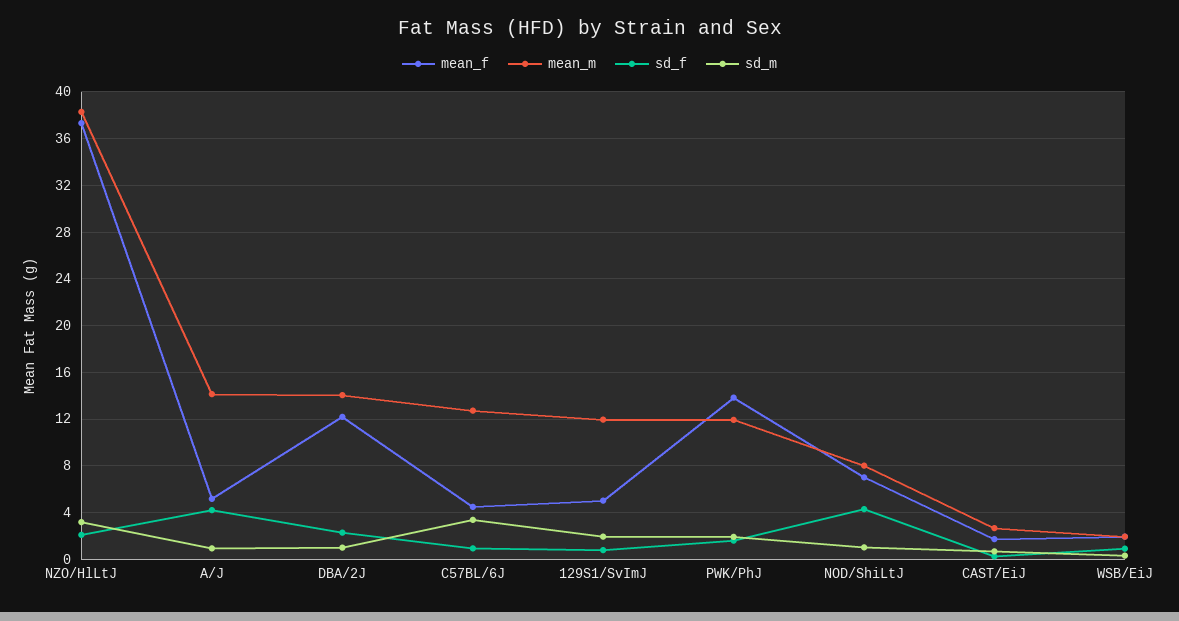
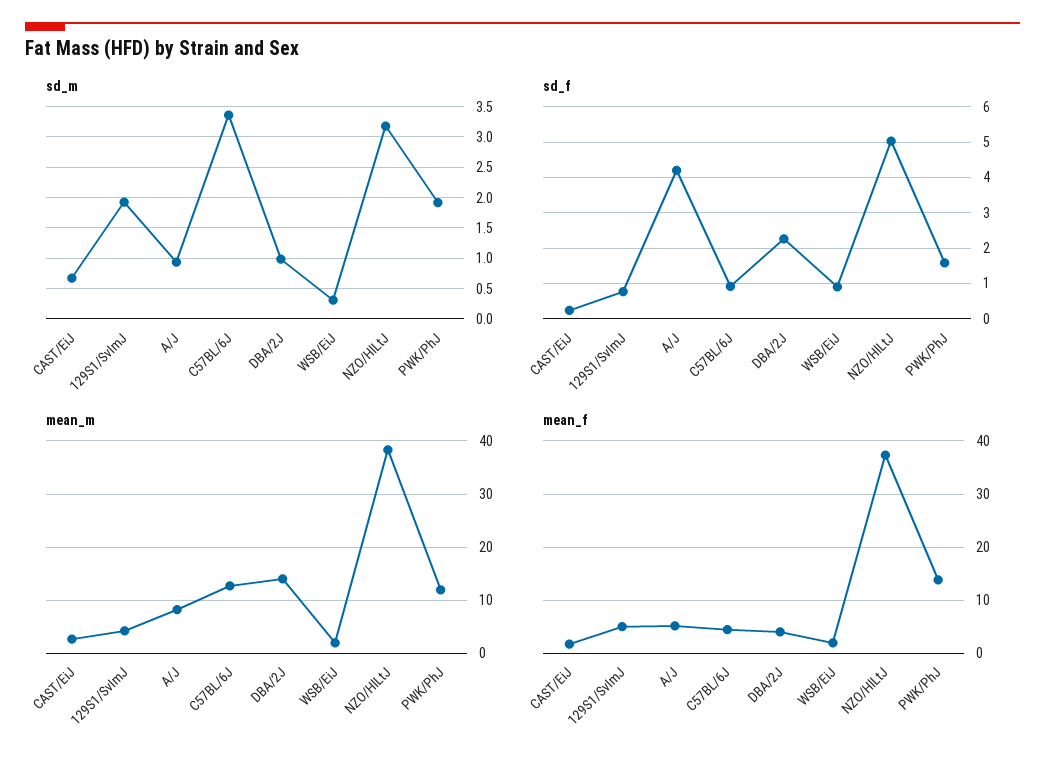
sd_f, NZO/HlLtJ: 2 -> 5
mean_m, A/J: 14 -> 8
mean_f, DBA/2J: 12 -> 4
mean_m, 129S1/SvImJ: 12 -> 4
mean_f, NOD/ShiLtJ: 7 -> none
mean_m, NOD/ShiLtJ: 8 -> none
sd_f, NOD/ShiLtJ: 4 -> none
sd_m, NOD/ShiLtJ: 1 -> none

